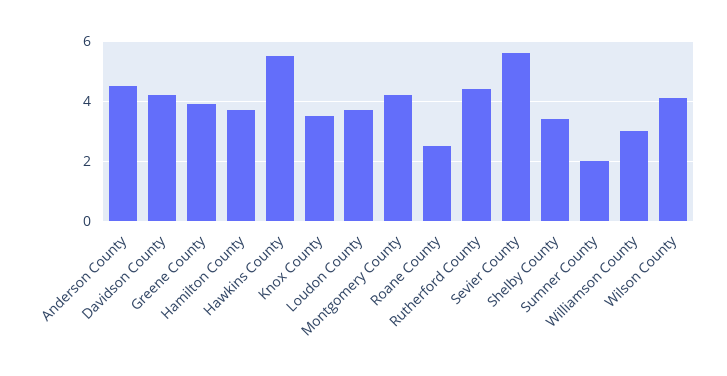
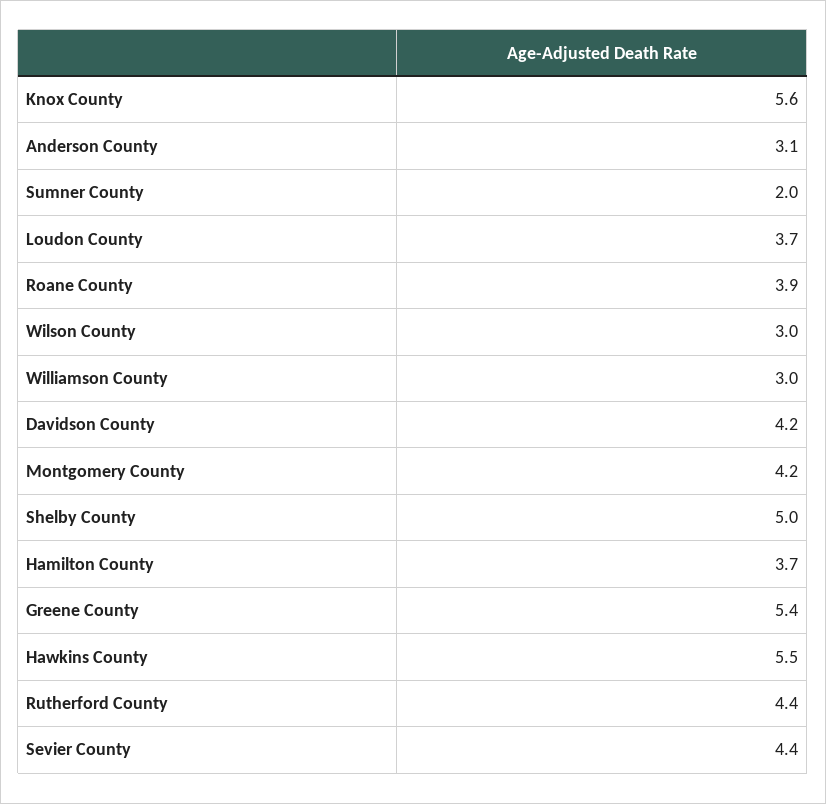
Anderson County: 4.5 -> 3.1
Greene County: 4 -> 5.4
Knox County: 3.5 -> 5.6
Roane County: 2.5 -> 3.9
Sevier County: 5.5 -> 4.4
Shelby County: 3.5 -> 5
Wilson County: 4 -> 3

